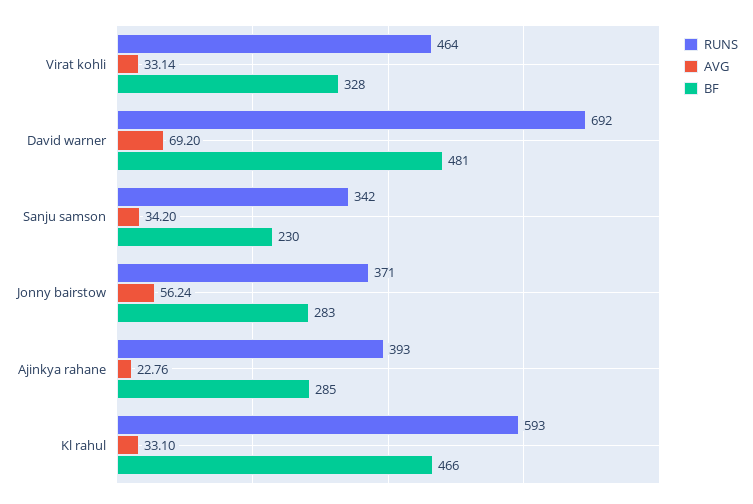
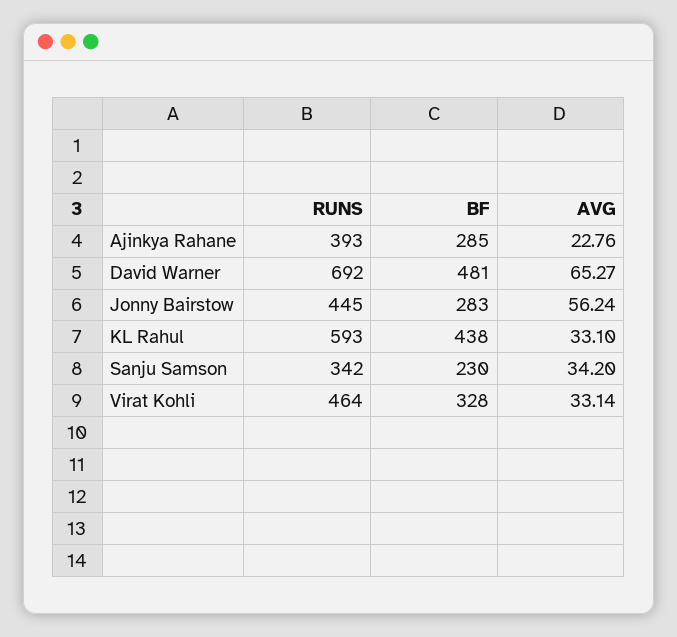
AVG, David warner: 69.2 -> 65.27
RUNS, Jonny bairstow: 371 -> 445
BF, Kl rahul: 466 -> 438

